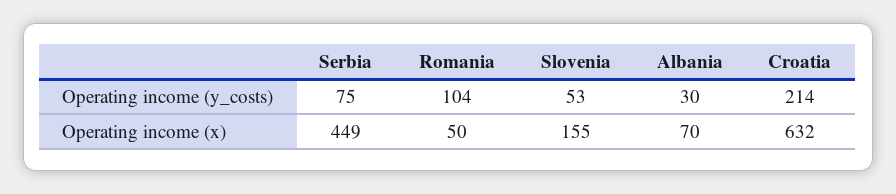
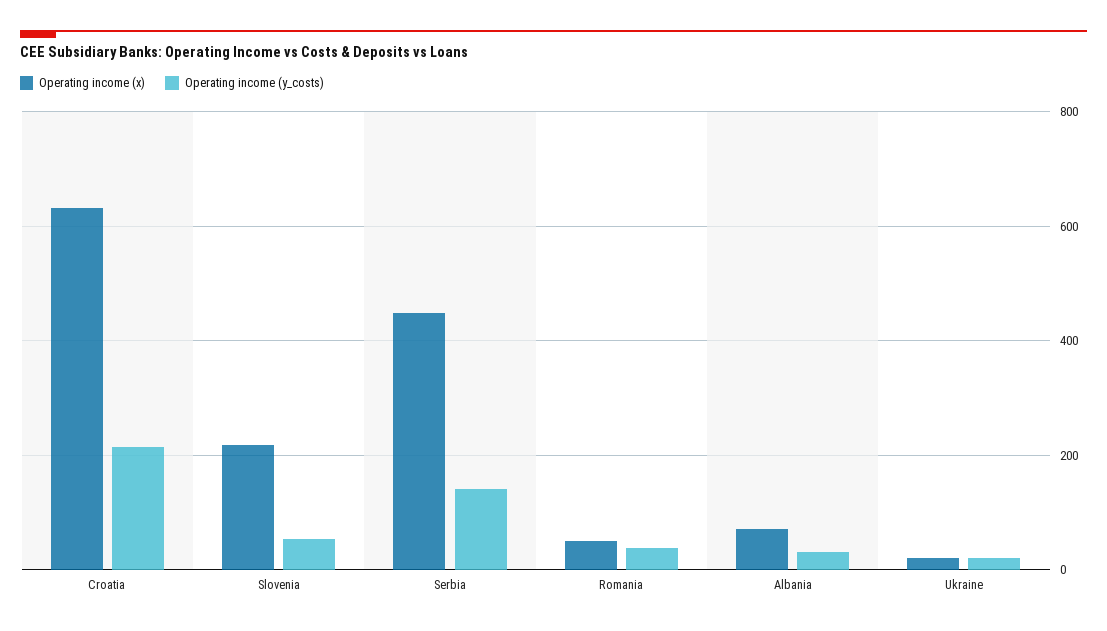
Operating income (y_costs), Serbia: 75 -> 140
Operating income (y_costs), Romania: 104 -> 40
Operating income (x), Slovenia: 155 -> 220
Operating income (x), Ukraine: none -> 20
Operating income (y_costs), Ukraine: none -> 20

